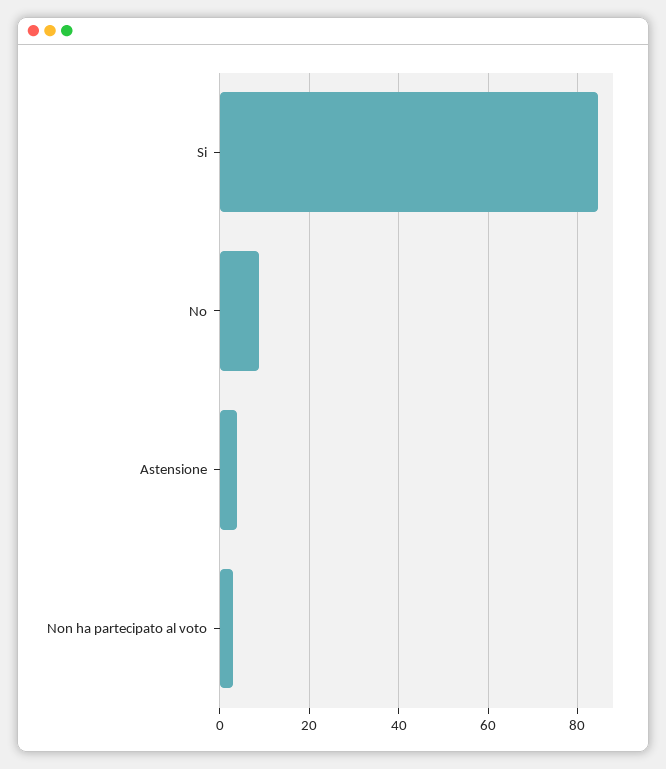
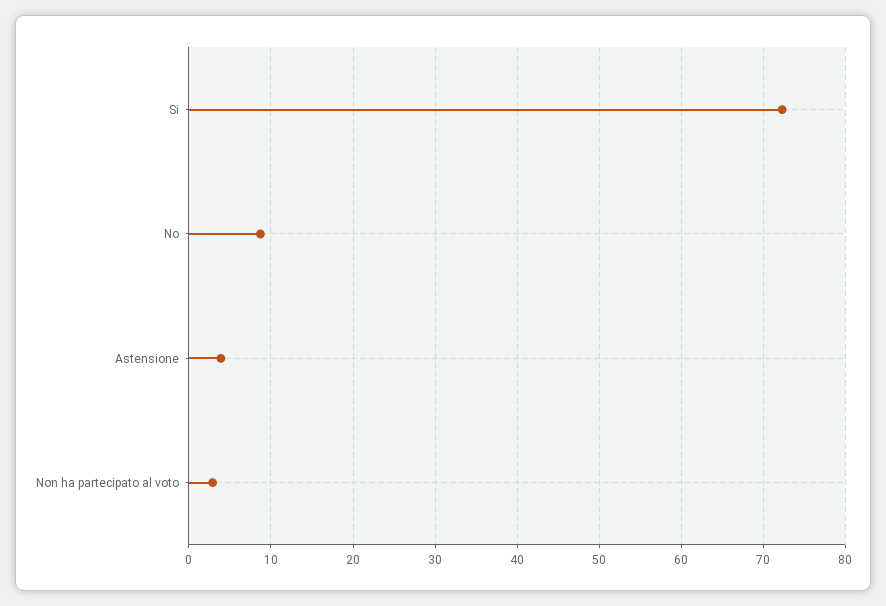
Si: 84 -> 72

